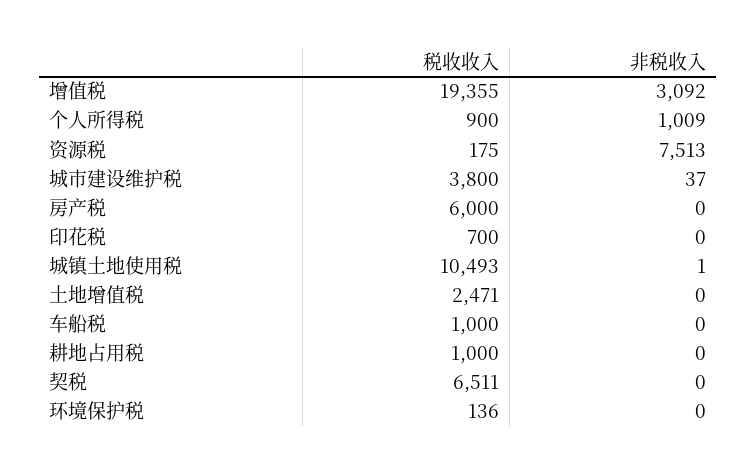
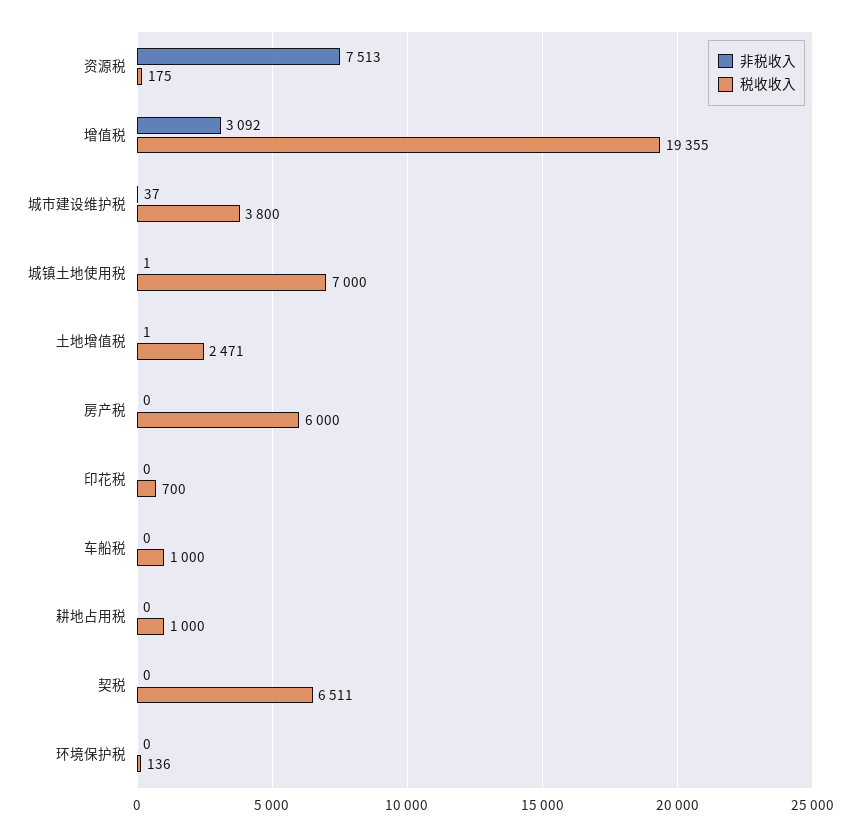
税收收入, 个人所得税: 900 -> none
非税收入, 个人所得税: 1009 -> none
税收收入, 城镇土地使用税: 10493 -> 7000
非税收入, 土地增值税: 0 -> 1

